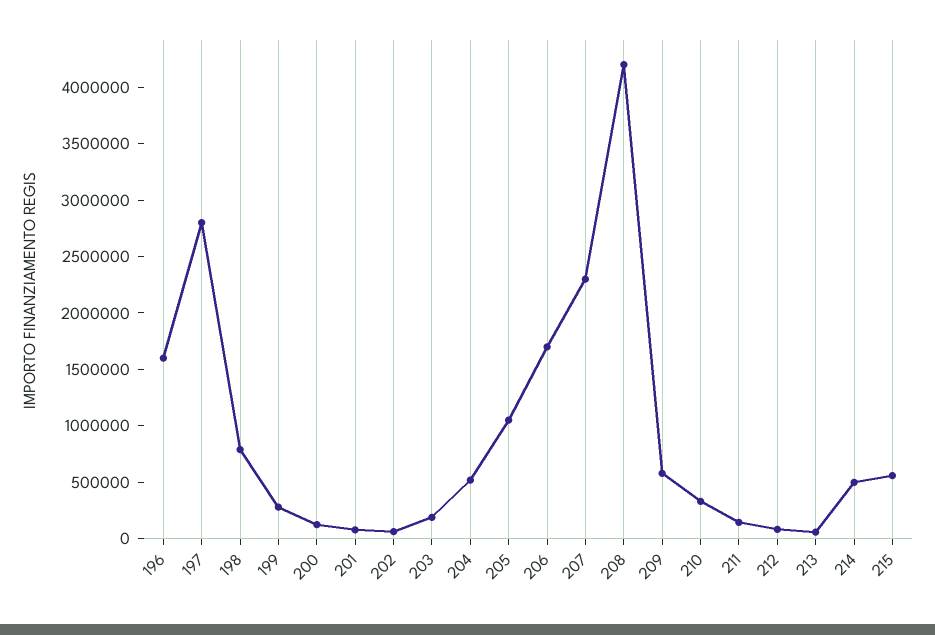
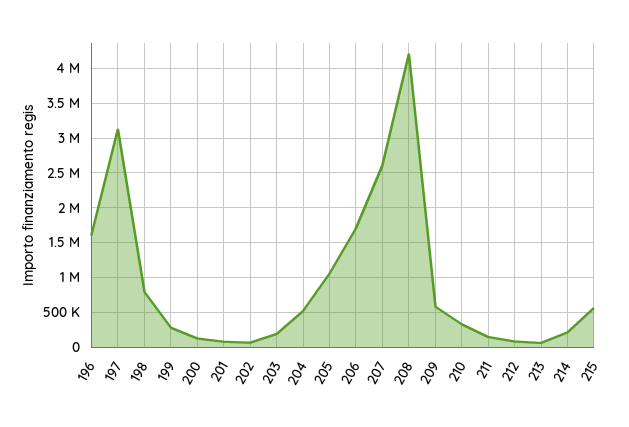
197: 2800000 -> 3100000
207: 2300000 -> 2600000
214: 500000 -> 200000

